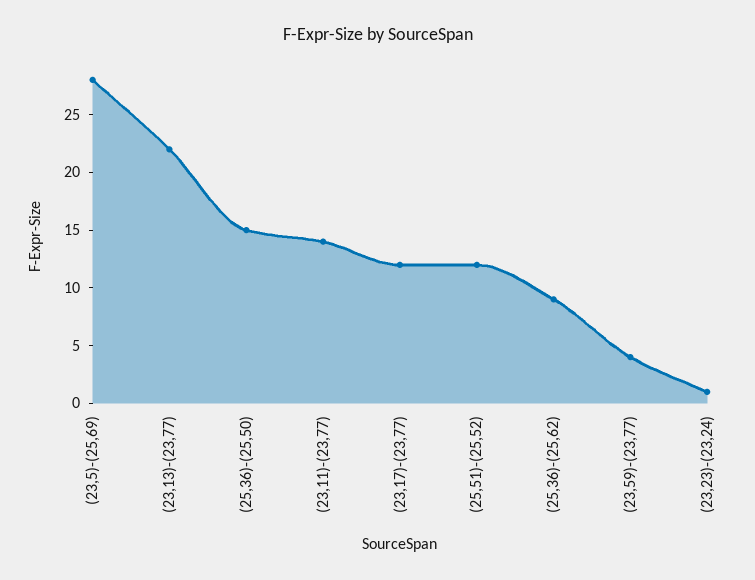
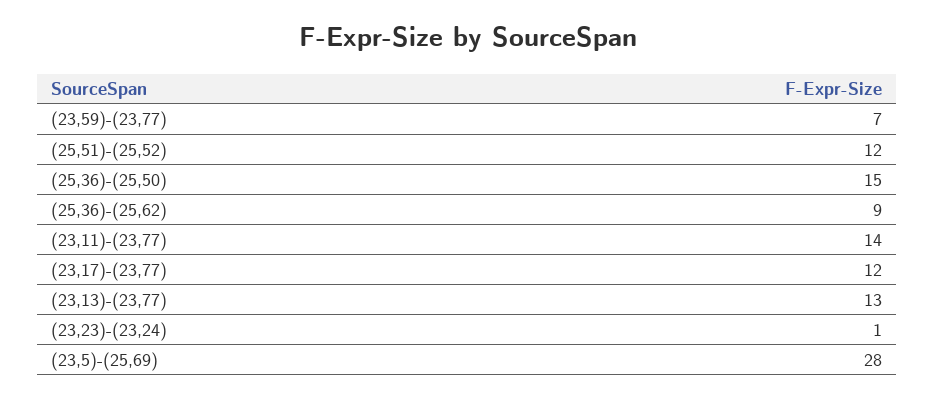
(23,13)-(23,77): 22 -> 13
(23,59)-(23,77): 4 -> 7

